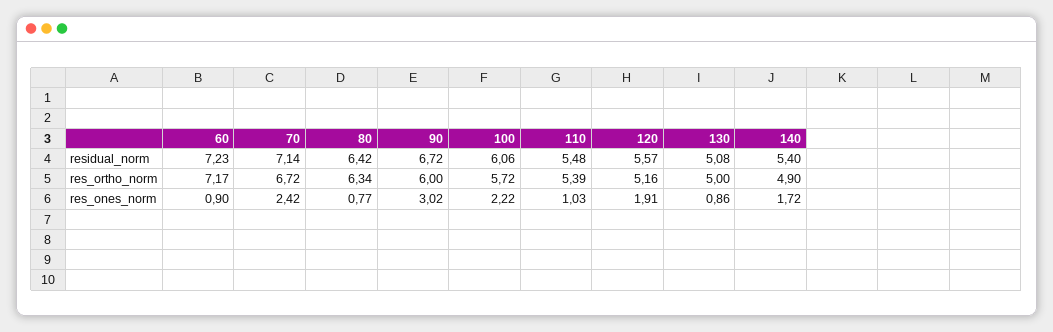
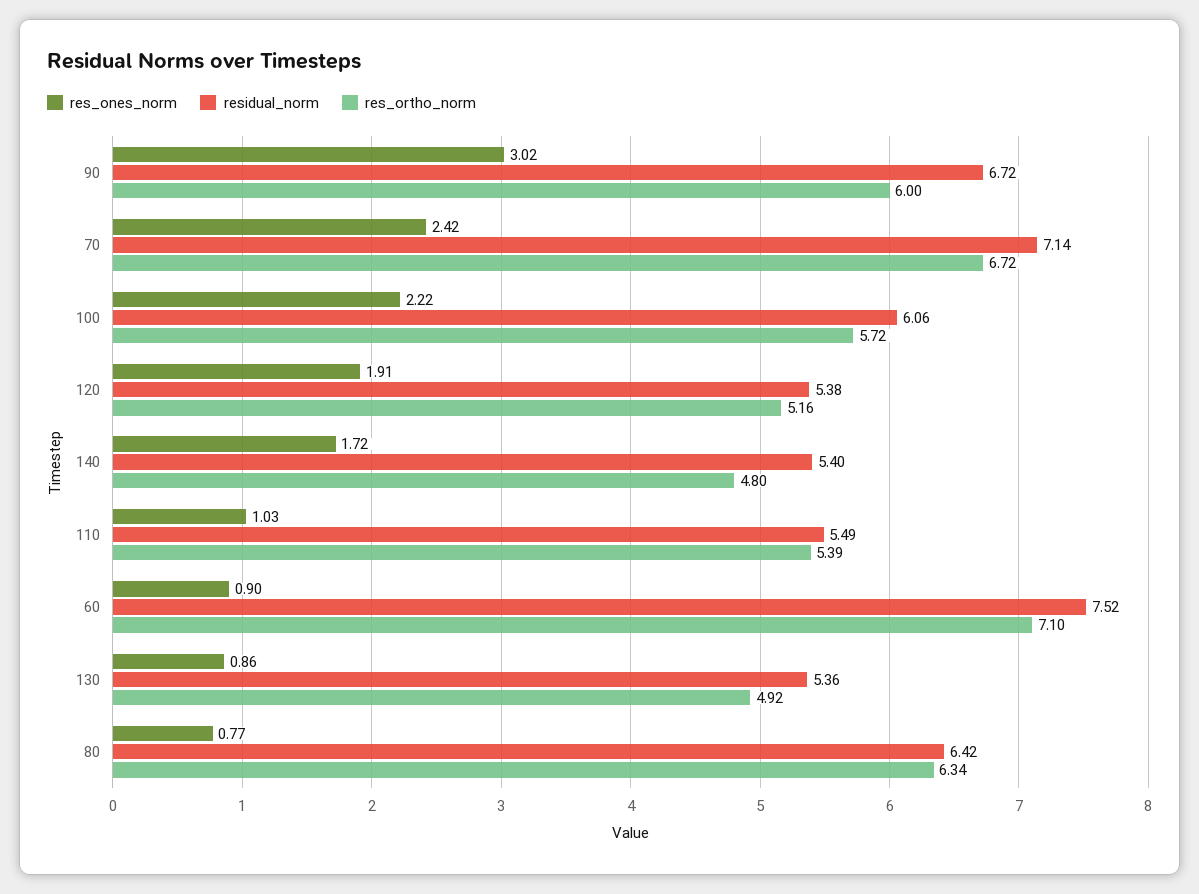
residual_norm, 60: 7.23 -> 7.52
residual_norm, 110: 5.48 -> 5.49
residual_norm, 120: 5.57 -> 5.38
residual_norm, 130: 5.08 -> 5.36
res_ortho_norm, 60: 7.17 -> 7.1
res_ortho_norm, 130: 5 -> 4.92
res_ortho_norm, 140: 4.9 -> 4.8

